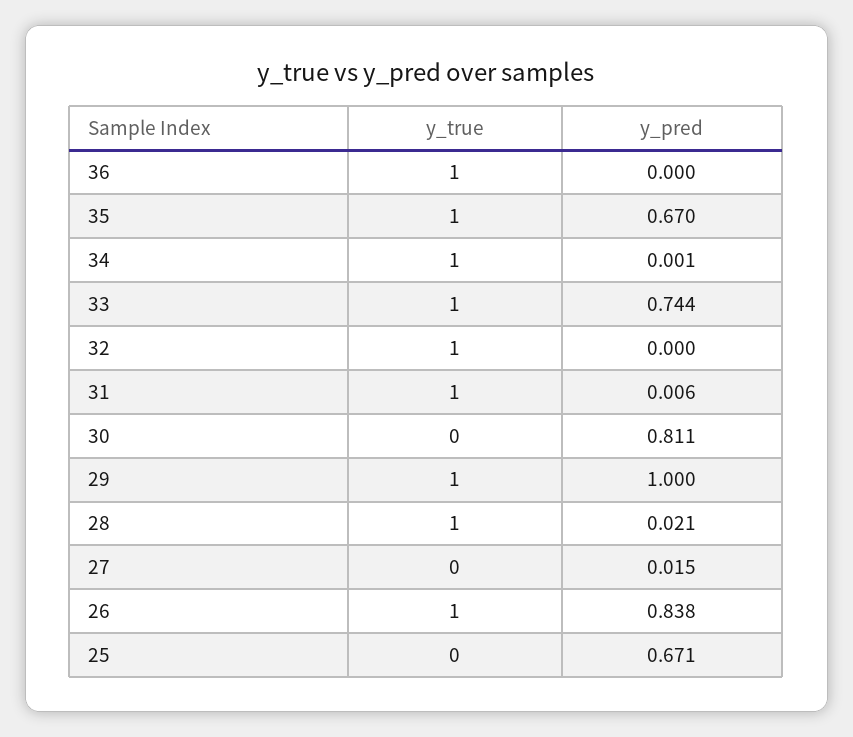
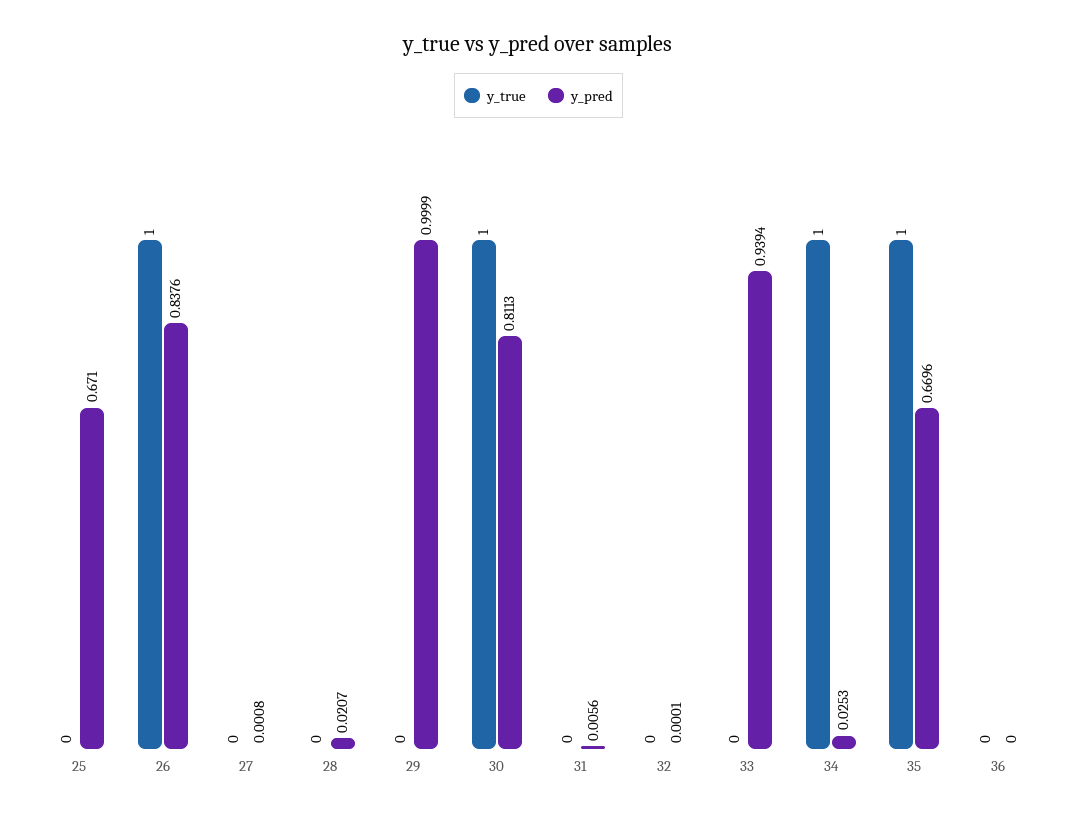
y_true, 36: 1 -> 0
y_pred, 34: 0.001 -> 0.0253
y_true, 33: 1 -> 0
y_pred, 33: 0.744 -> 0.9394
y_true, 32: 1 -> 0
y_true, 31: 1 -> 0
y_true, 30: 0 -> 1
y_true, 29: 1 -> 0
y_true, 28: 1 -> 0
y_pred, 27: 0.015 -> 0.0008

